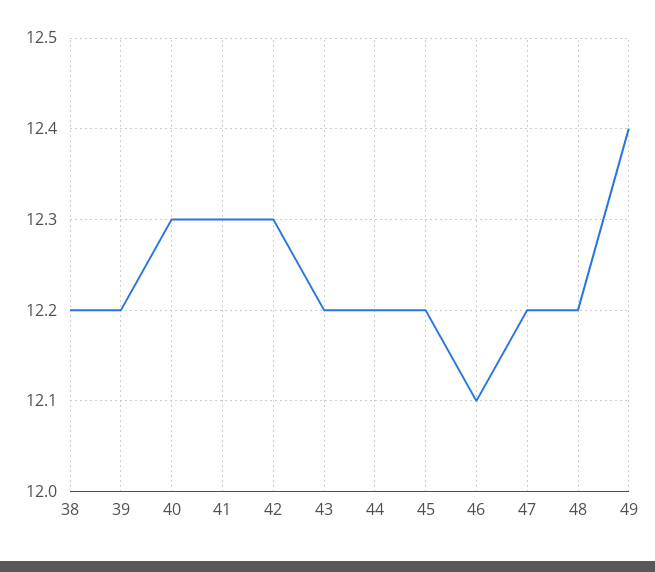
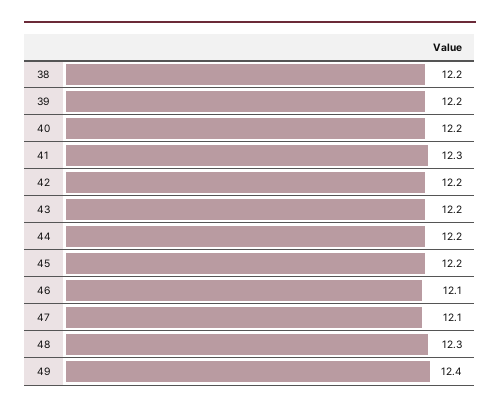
40: 12.3 -> 12.2
42: 12.3 -> 12.2
47: 12.2 -> 12.1
48: 12.2 -> 12.3

